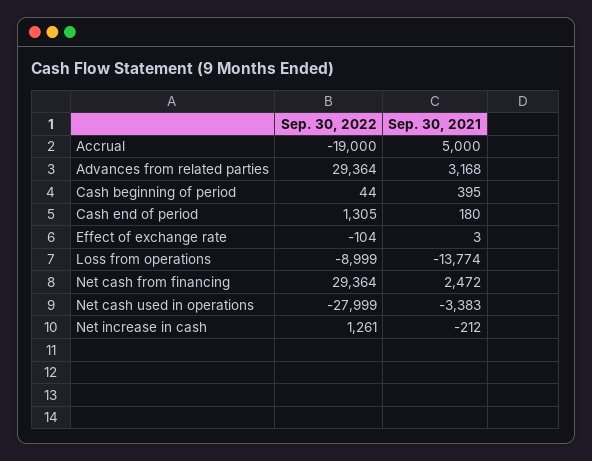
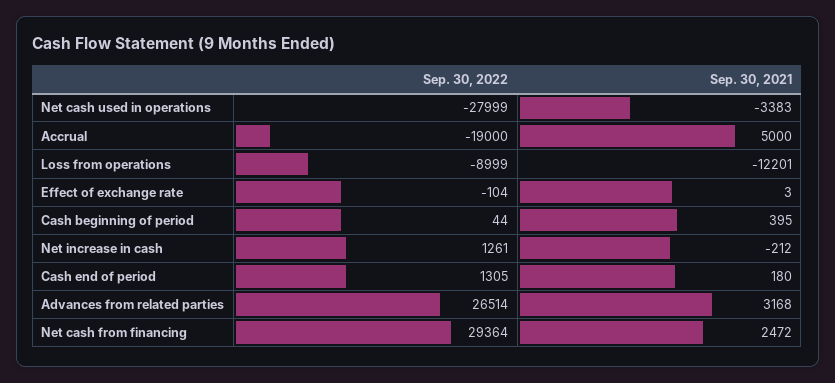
Sep. 30, 2022, Advances from related parties: 29364 -> 26514
Sep. 30, 2021, Loss from operations: -13774 -> -12201

